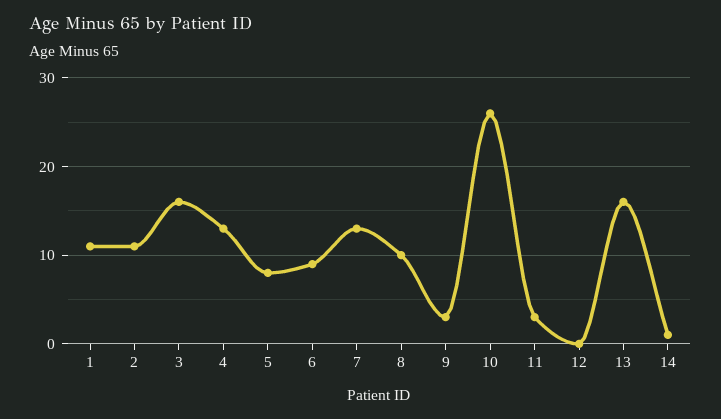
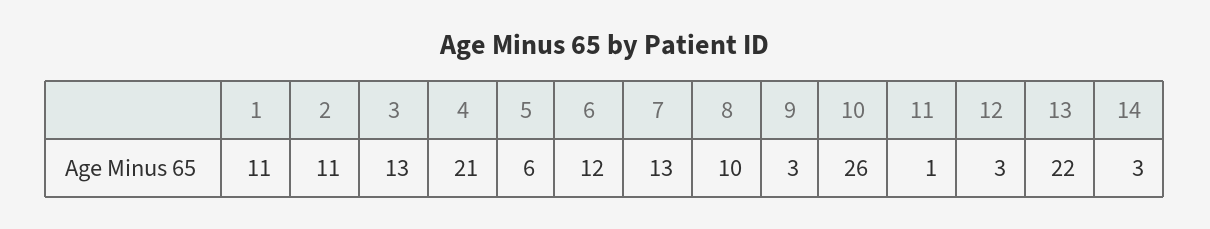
3: 16 -> 13
4: 13 -> 21
5: 8 -> 6
6: 9 -> 12
11: 3 -> 1
12: 0 -> 3
13: 16 -> 22
14: 1 -> 3

